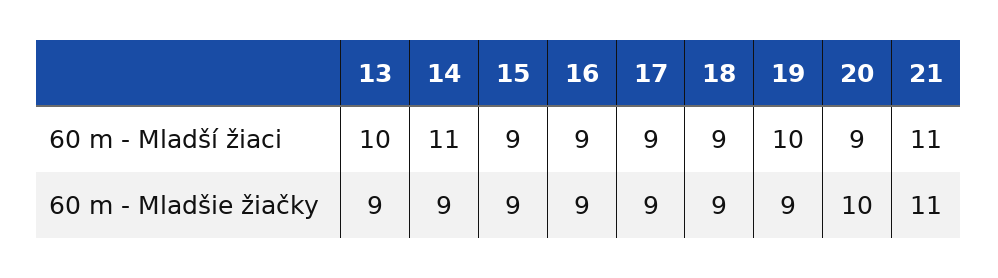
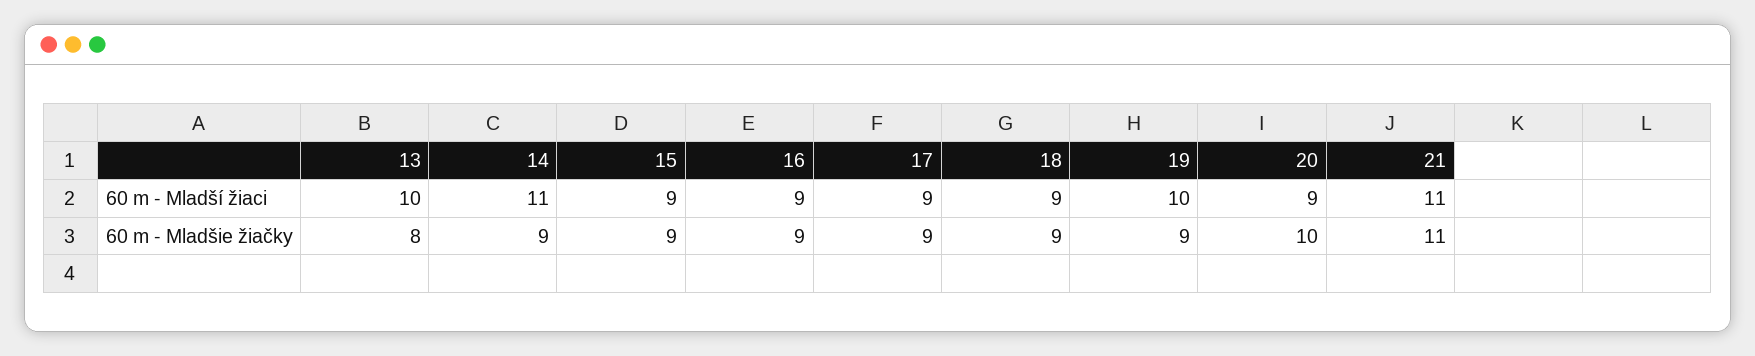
13, 60 m - Mladšie žiačky: 9 -> 8

